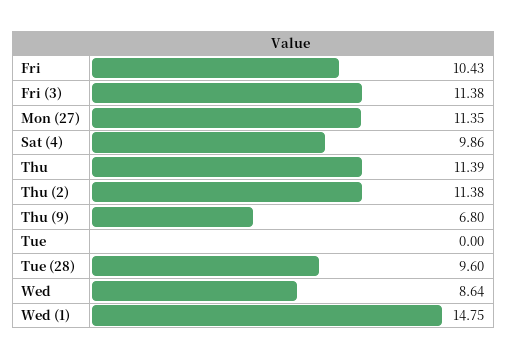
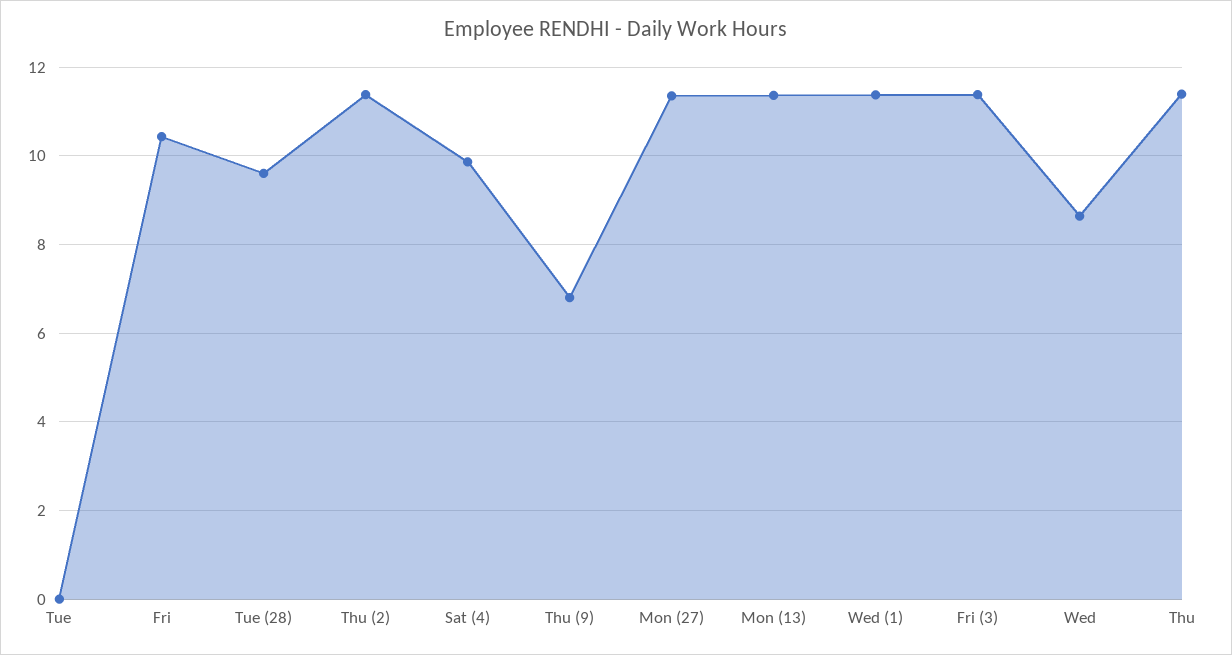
Wed (1): 14.75 -> 11.4
Mon (13): none -> 11.4

